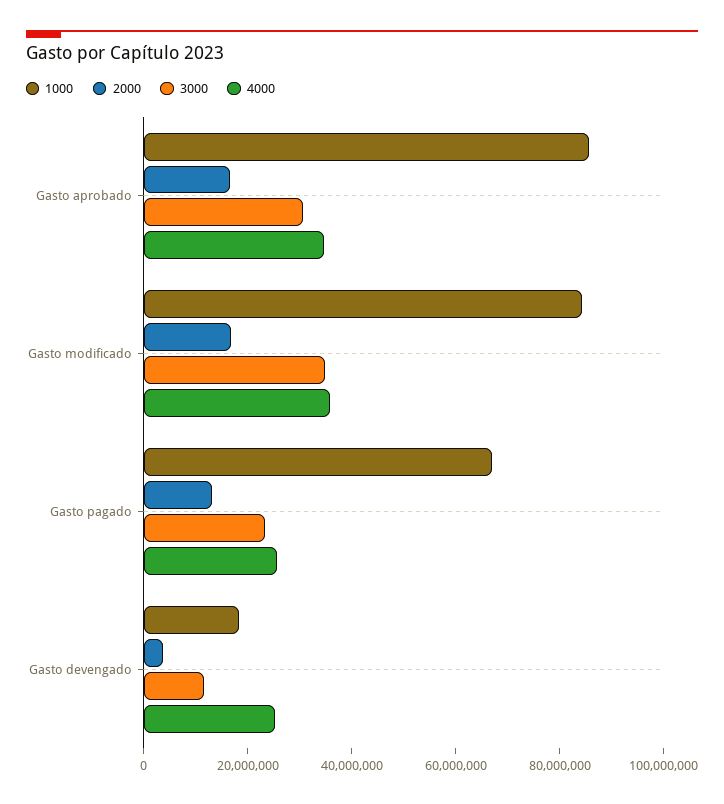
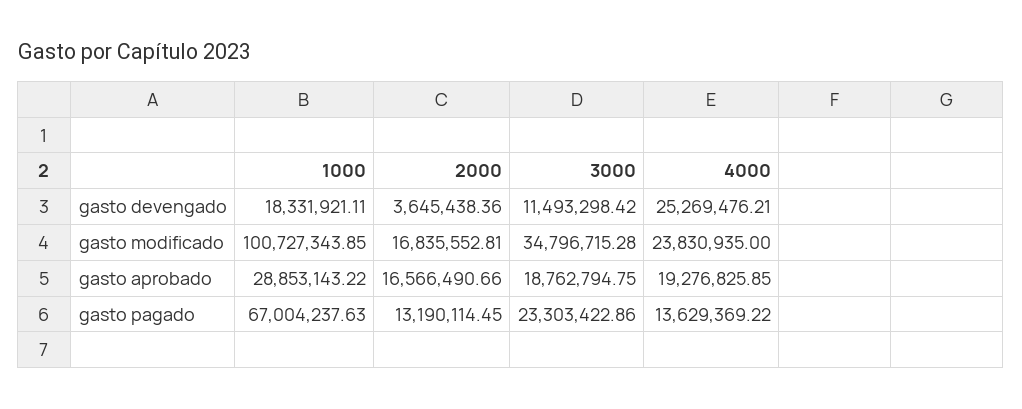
1000, Gasto aprobado: 85000000 -> 28853143.22
3000, Gasto aprobado: 30000000 -> 18762794.75
4000, Gasto aprobado: 35000000 -> 19276825.85
1000, Gasto modificado: 85000000 -> 100727343.85
4000, Gasto modificado: 35000000 -> 23830935
4000, Gasto pagado: 25000000 -> 13629369.22

